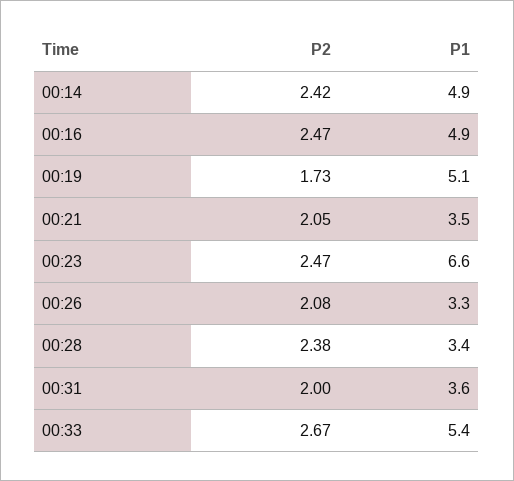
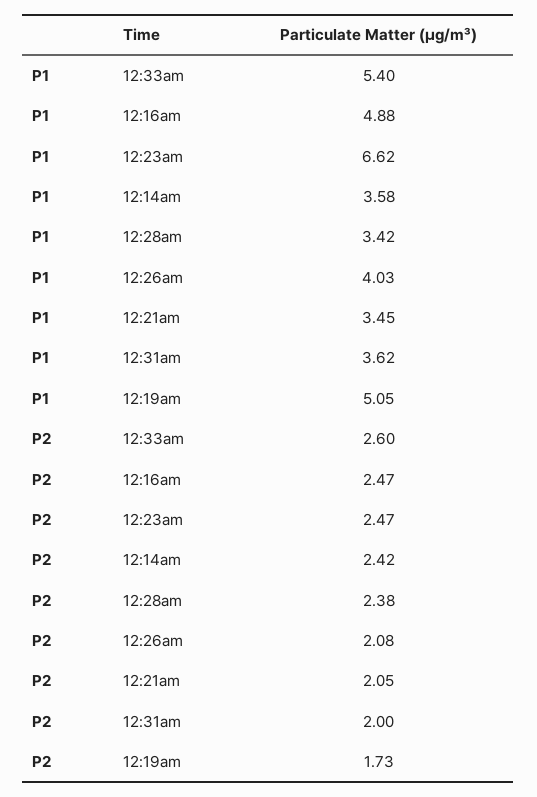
P1, 00:14: 4.9 -> 3.58
P1, 00:26: 3.3 -> 4.03
P2, 00:33: 2.67 -> 2.6

